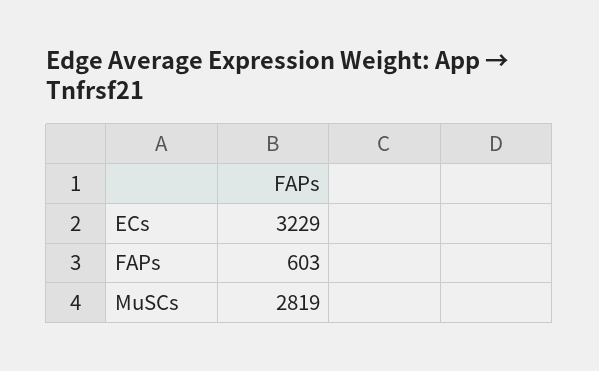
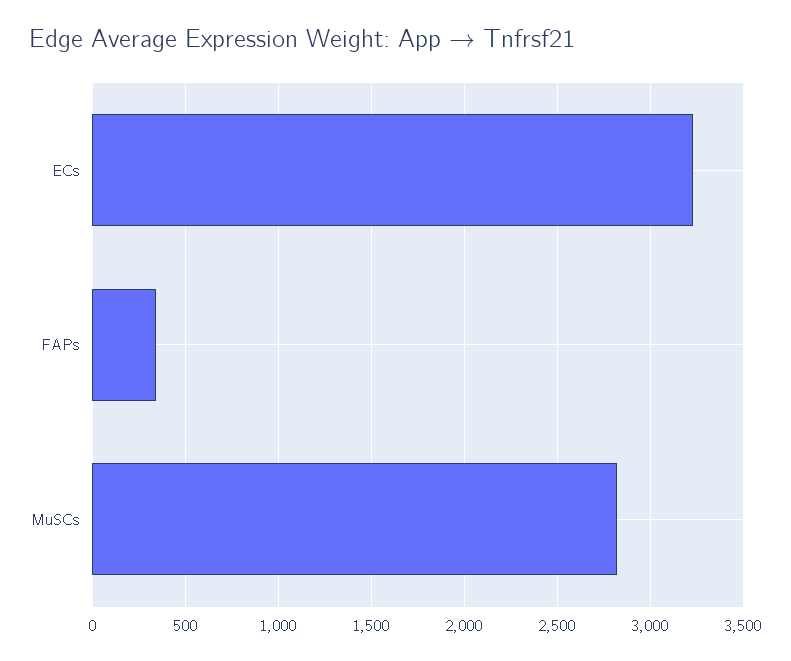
FAPs: 603 -> 350

